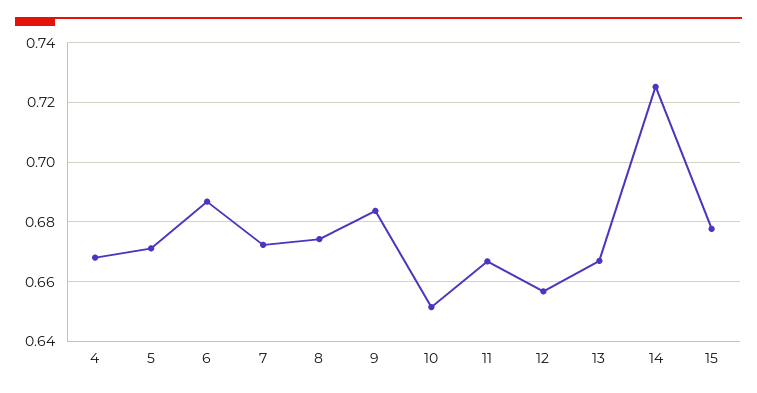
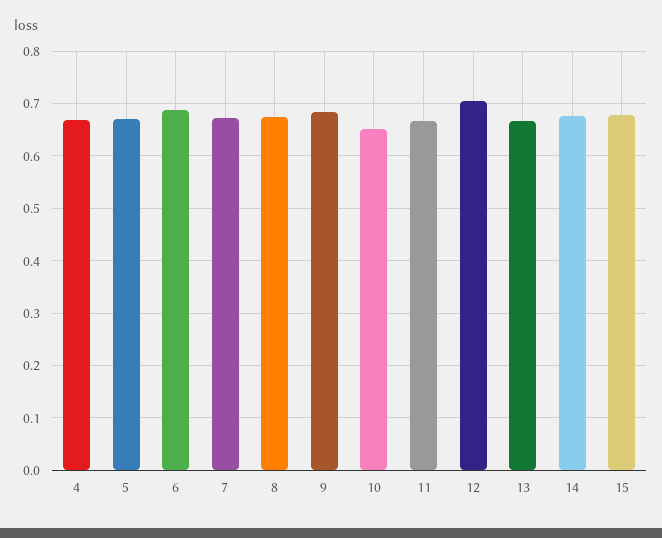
12: 0.6575 -> 0.7
14: 0.725 -> 0.68

